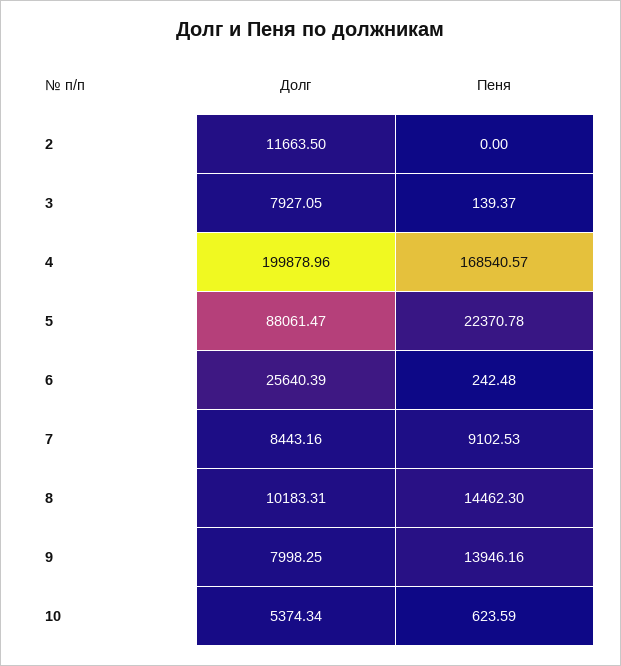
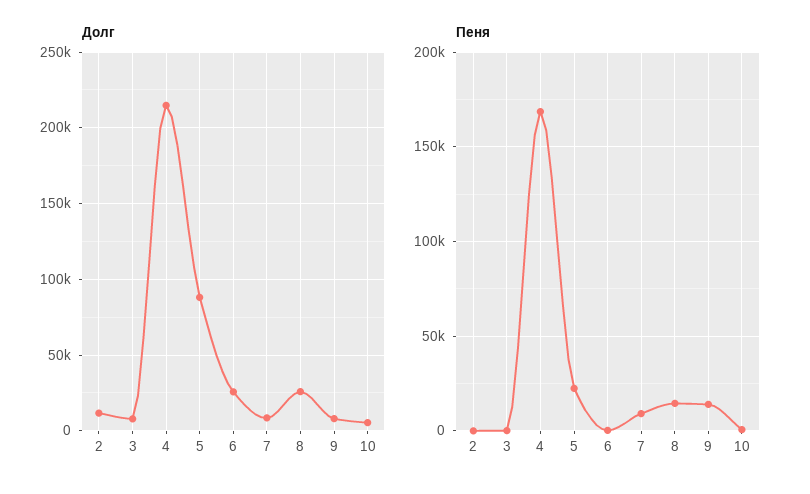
Долг, 4: 199878.96 -> 215000
Долг, 8: 10183.31 -> 25000

